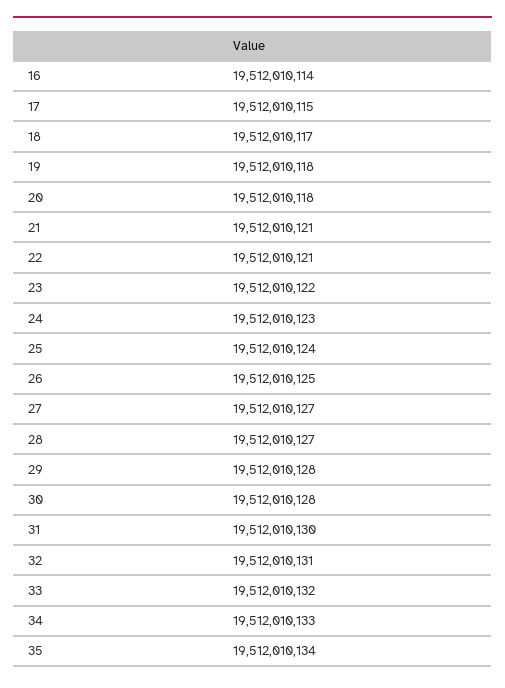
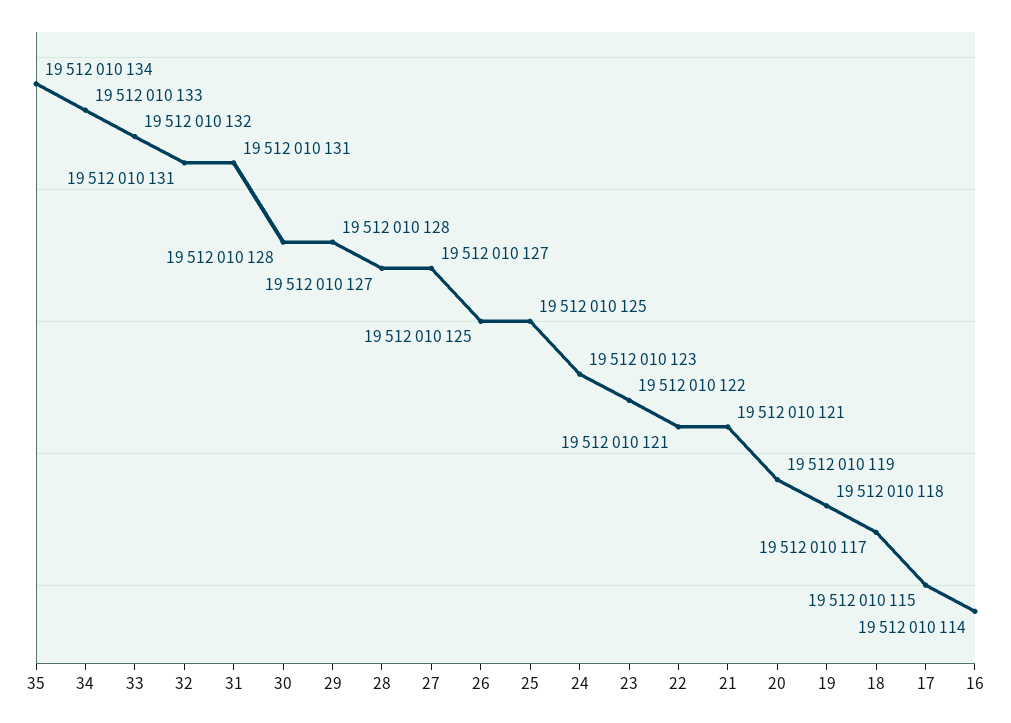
20: 19512010118 -> 19512010119
25: 19512010124 -> 19512010125
31: 19512010130 -> 19512010131

